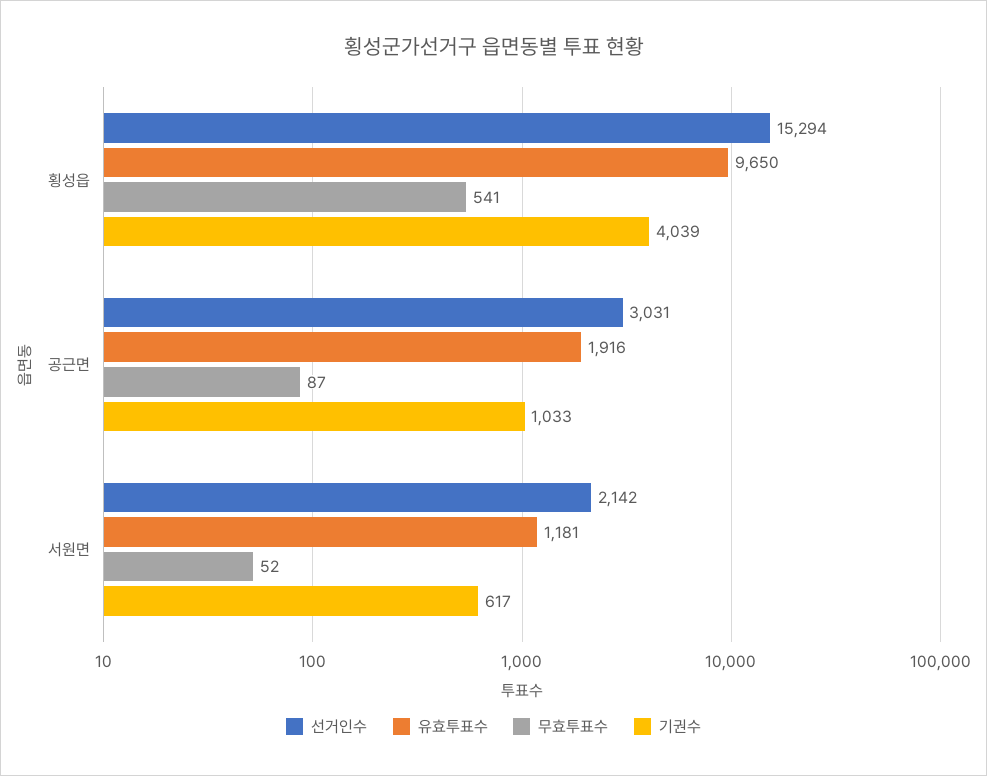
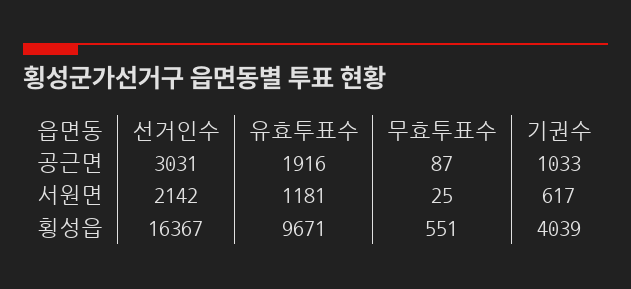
선거인수, 횡성읍: 15294 -> 16367
유효투표수, 횡성읍: 9650 -> 9671
무효투표수, 횡성읍: 541 -> 551
무효투표수, 서원면: 52 -> 25

